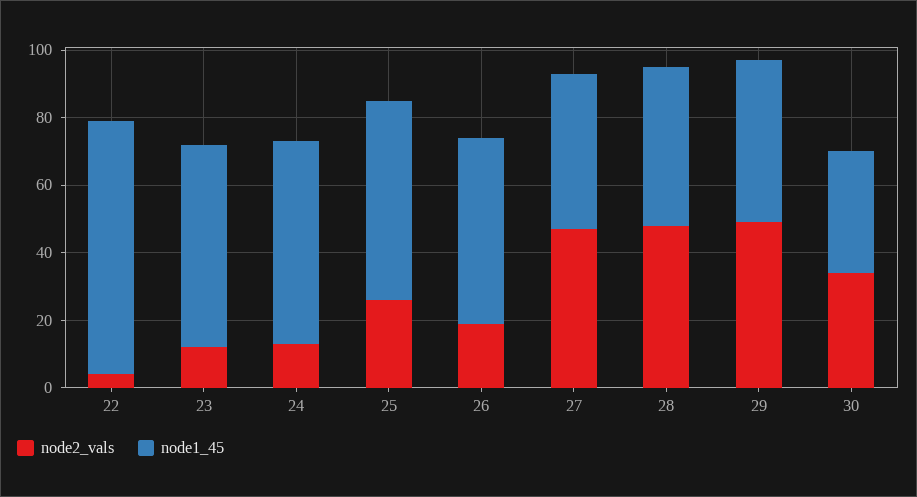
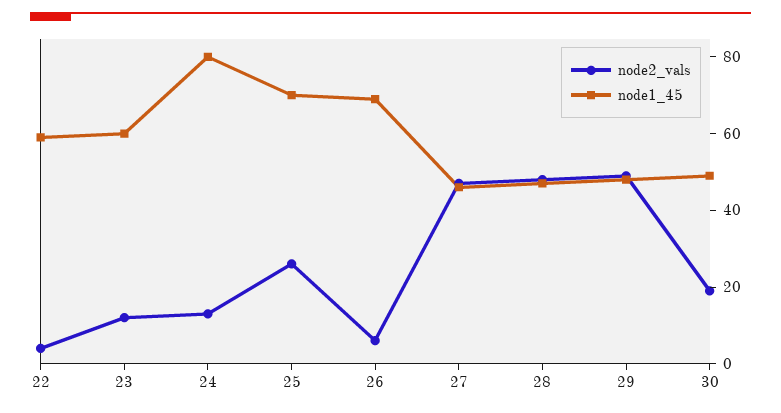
node1_45, 22: 75 -> 60
node1_45, 24: 60 -> 80
node1_45, 25: 60 -> 70
node2_vals, 26: 20 -> 5
node1_45, 26: 55 -> 70
node2_vals, 30: 35 -> 20
node1_45, 30: 35 -> 50

